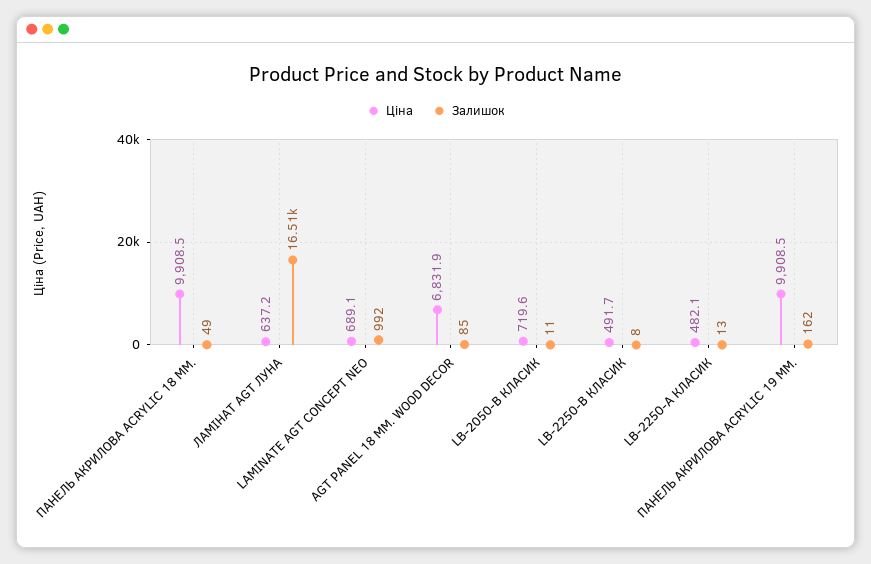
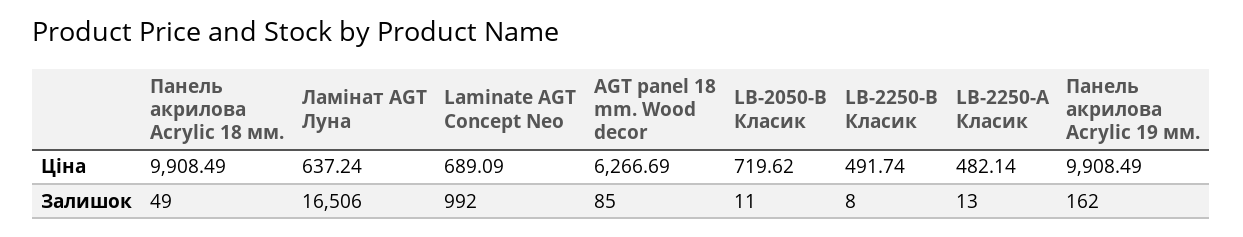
Ціна, AGT PANEL 18 MM. WOOD DECOR: 6831.9 -> 6266.69

